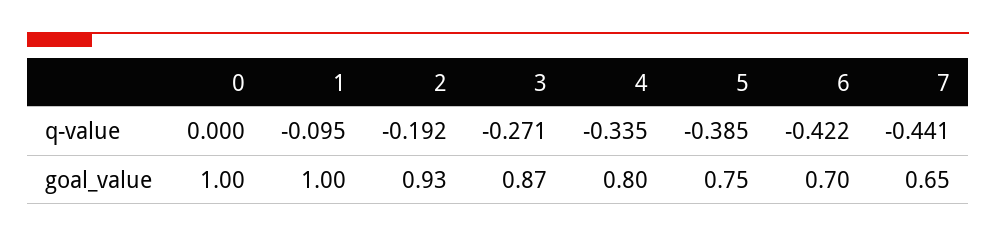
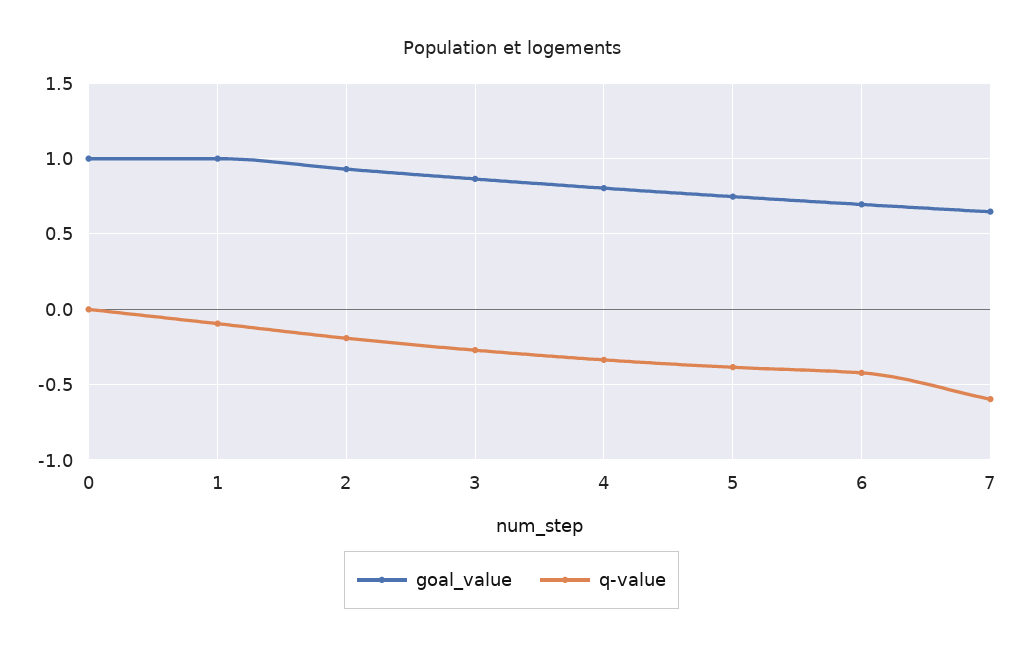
q-value, 7: -0.441 -> -0.6

